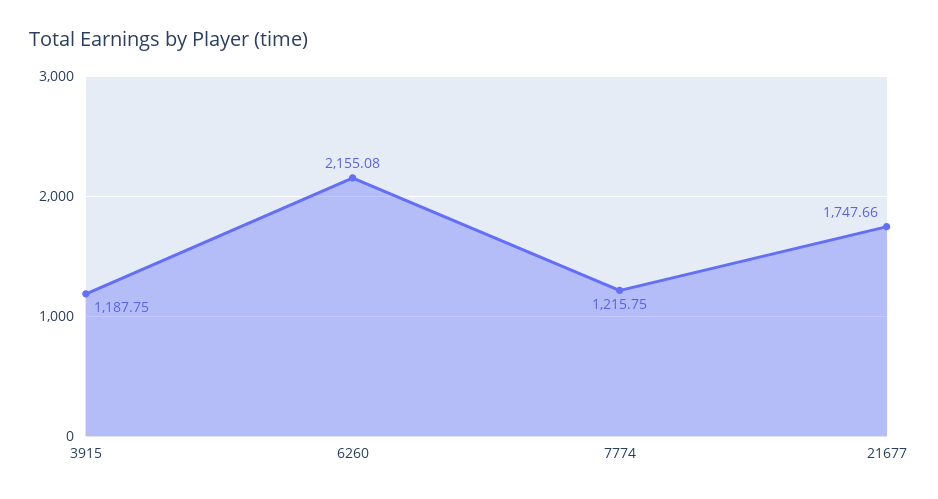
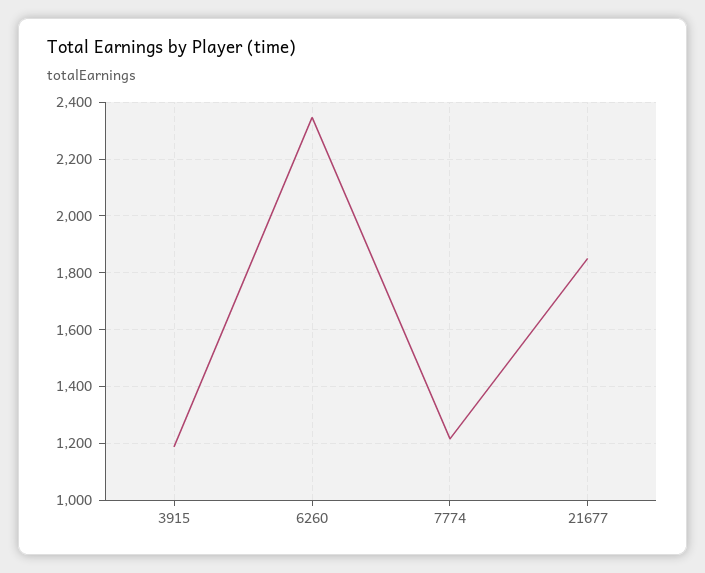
6260: 2155.08 -> 2350
21677: 1747.66 -> 1850

